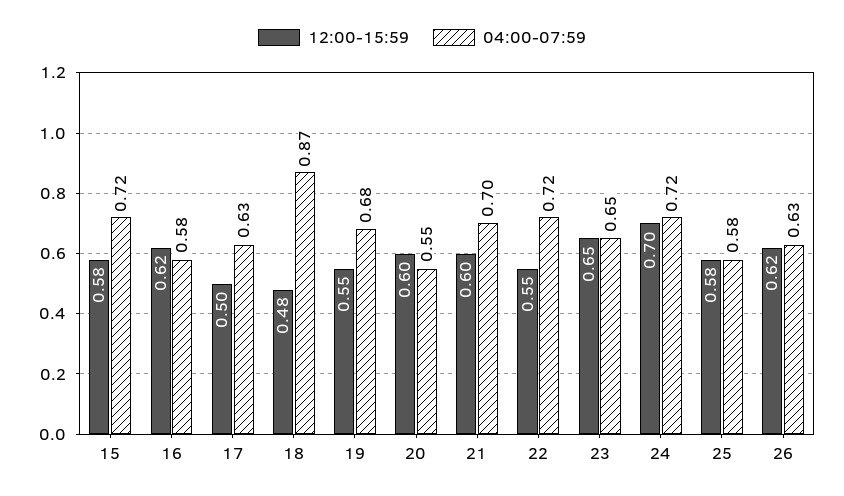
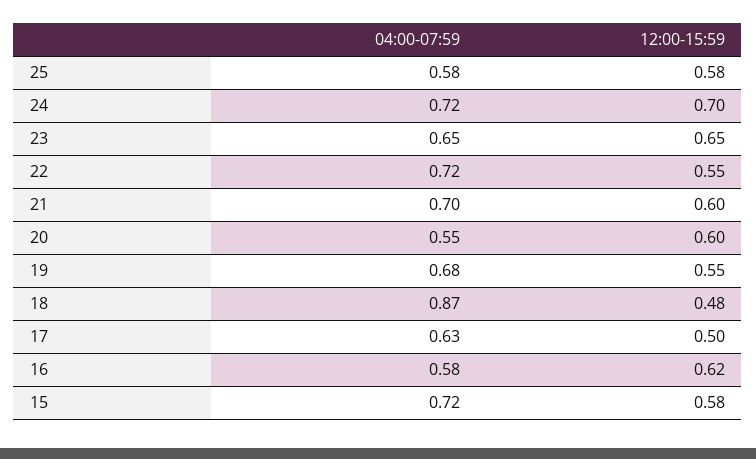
12:00-15:59, 26: 0.62 -> none
04:00-07:59, 26: 0.63 -> none

